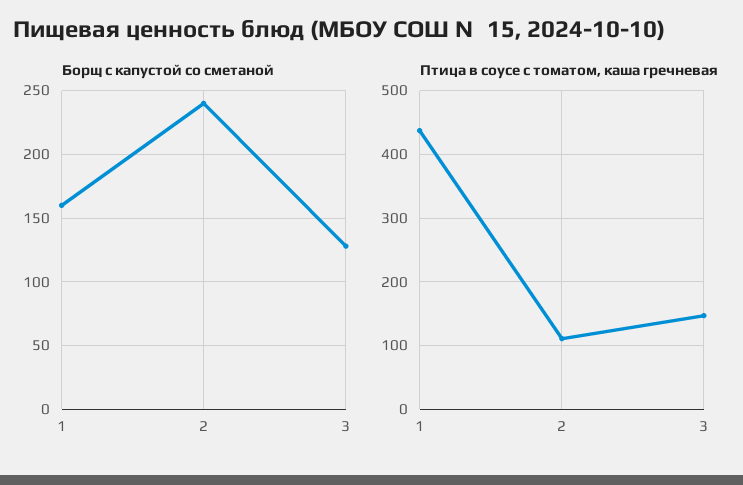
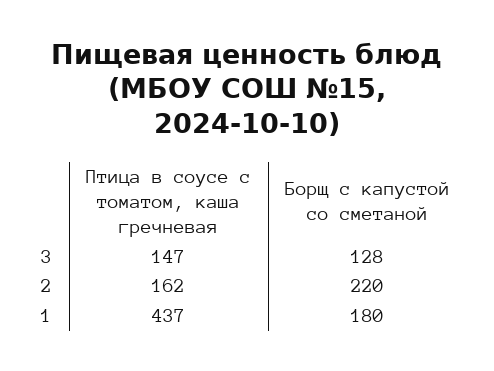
Борщ с капустой со сметаной, 1: 160 -> 180
Борщ с капустой со сметаной, 2: 240 -> 220
Птица в соусе с томатом, каша гречневая, 2: 110 -> 162

